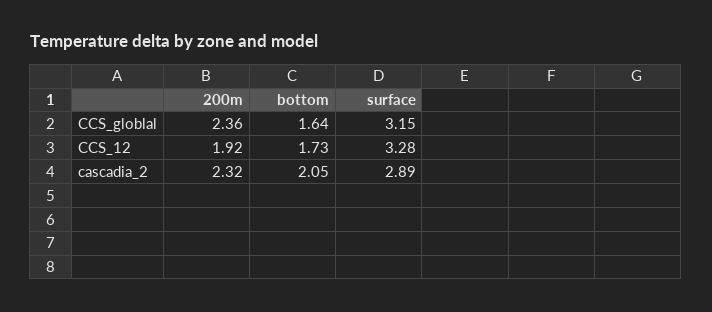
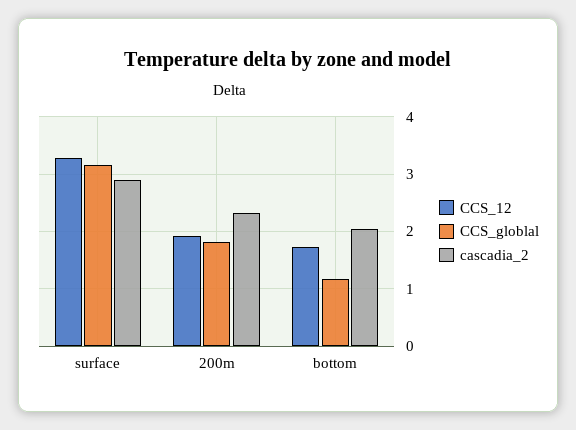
CCS_globlal, 200m: 2.36 -> 1.8
CCS_globlal, bottom: 1.64 -> 1.2

